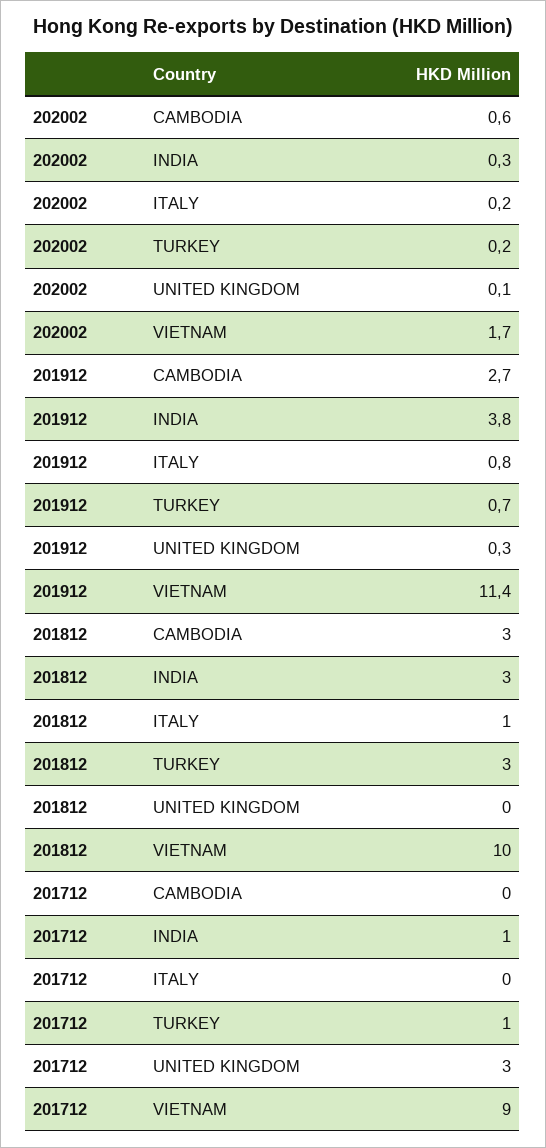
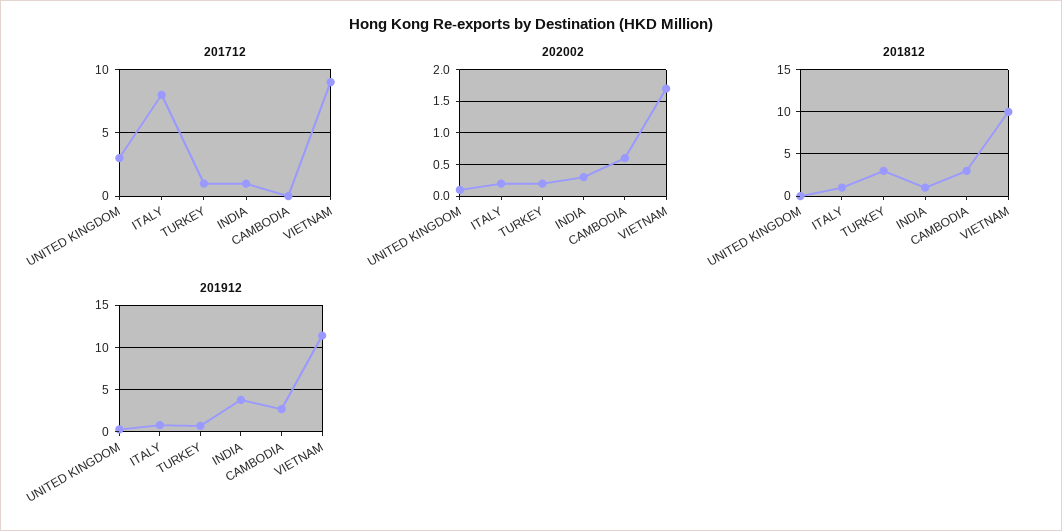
201812, INDIA: 3 -> 1
201712, ITALY: 0 -> 8

